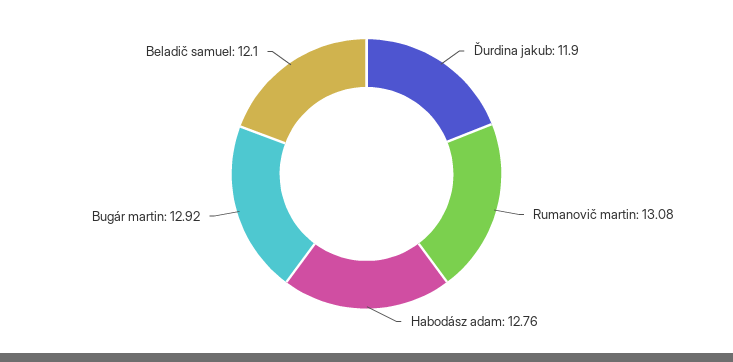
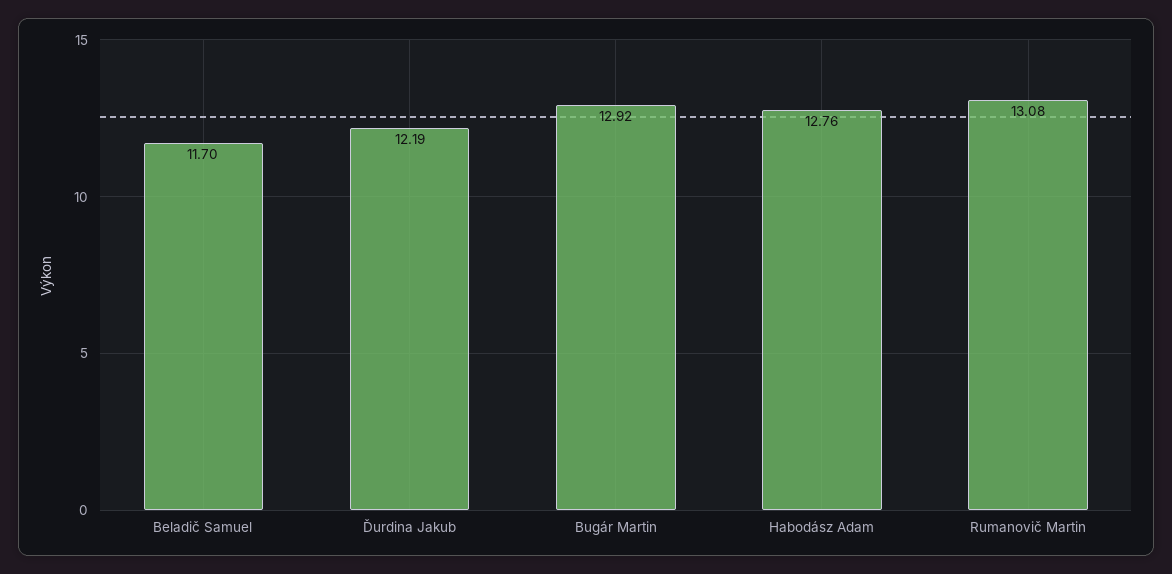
Ďurdina jakub: 11.9 -> 12.19
Beladič samuel: 12.1 -> 11.7

